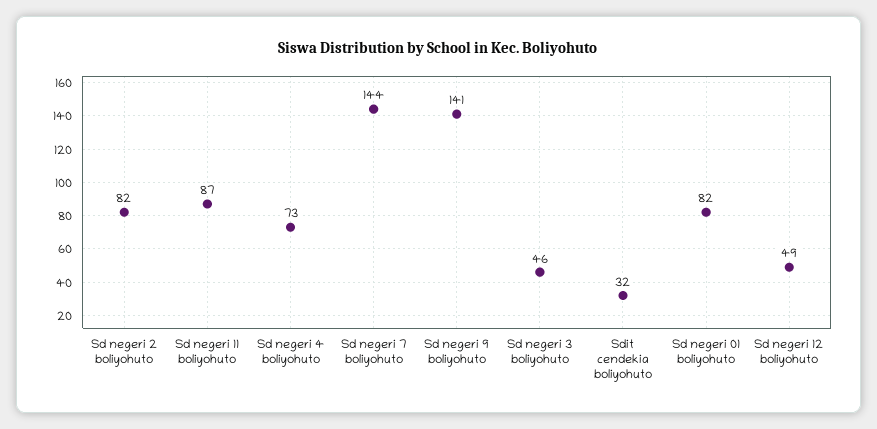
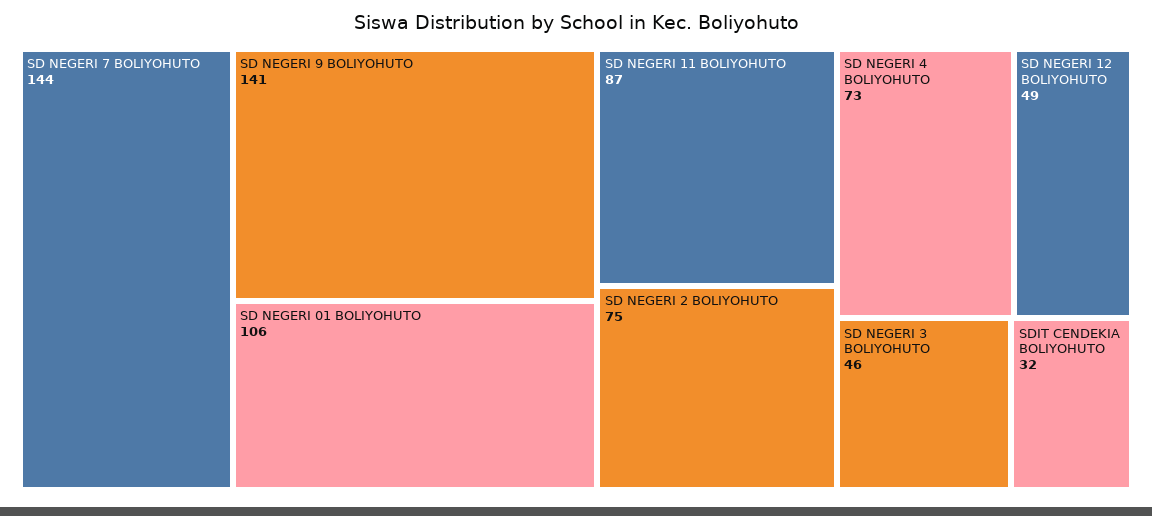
Sd negeri 2 boliyohuto: 82 -> 75
Sd negeri 01 boliyohuto: 82 -> 106

